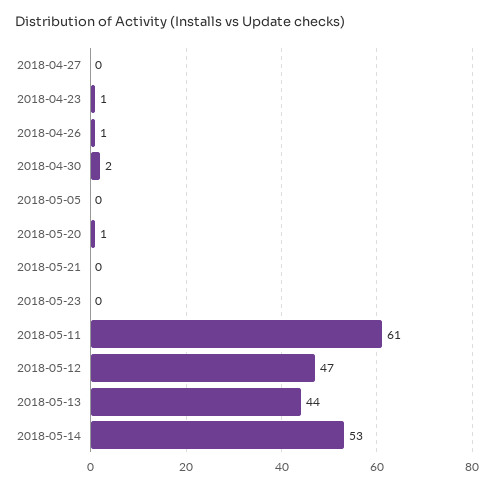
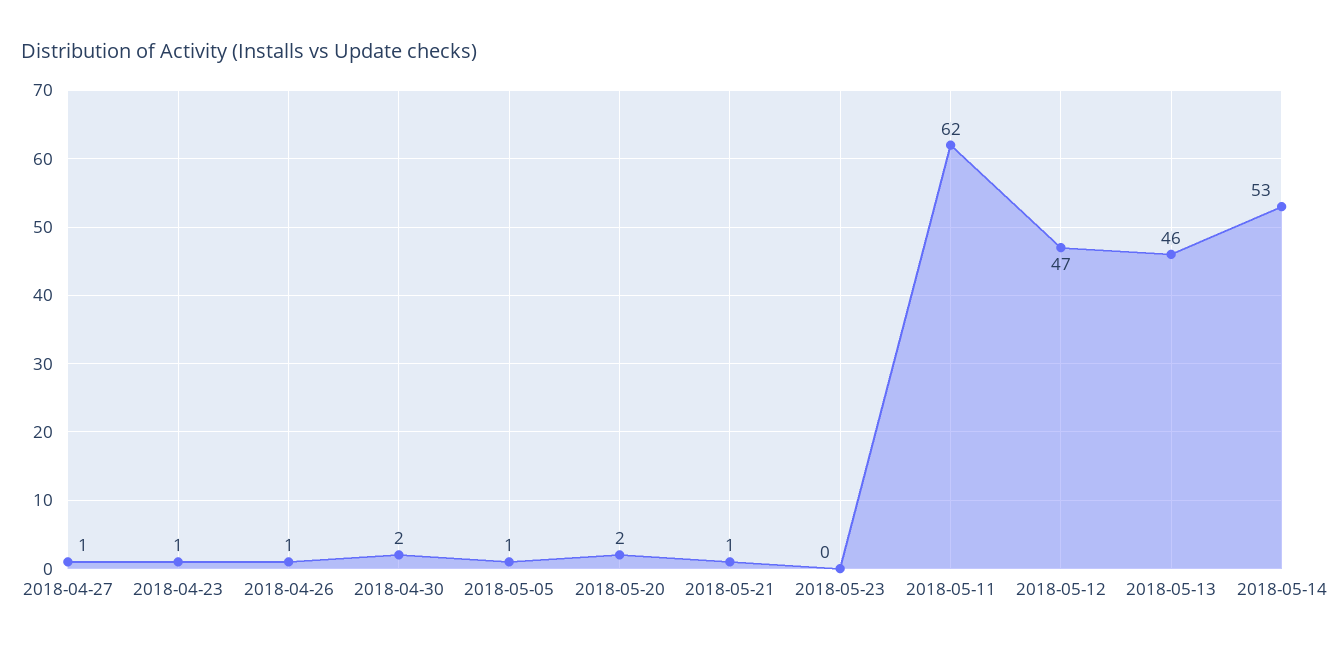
2018-04-27: 0 -> 1
2018-05-05: 0 -> 1
2018-05-20: 1 -> 2
2018-05-21: 0 -> 1
2018-05-11: 61 -> 62
2018-05-13: 44 -> 46

